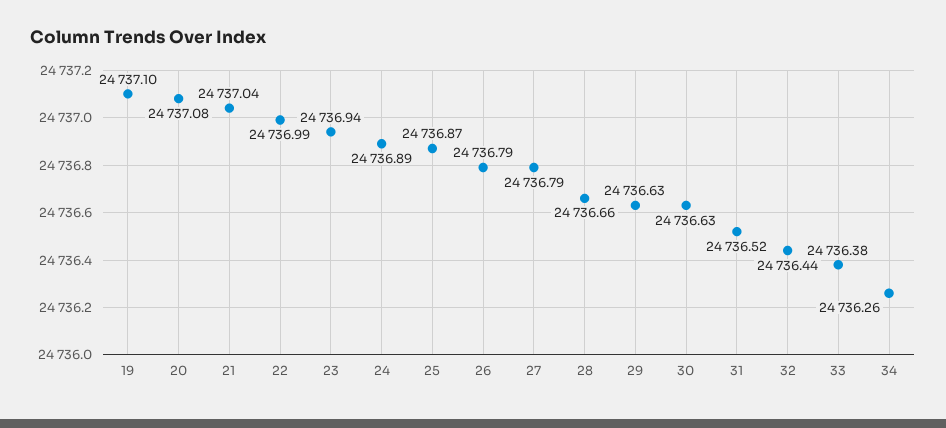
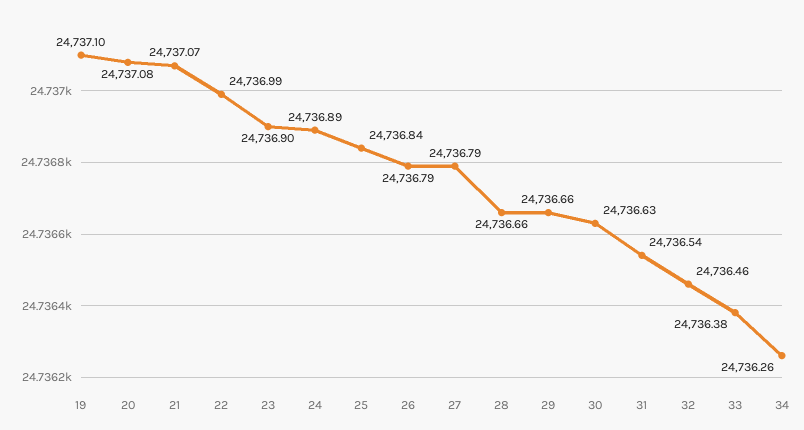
21: 24737.04 -> 24737.07
23: 24736.94 -> 24736.9
25: 24736.87 -> 24736.84
29: 24736.63 -> 24736.66
31: 24736.52 -> 24736.54
32: 24736.44 -> 24736.46

